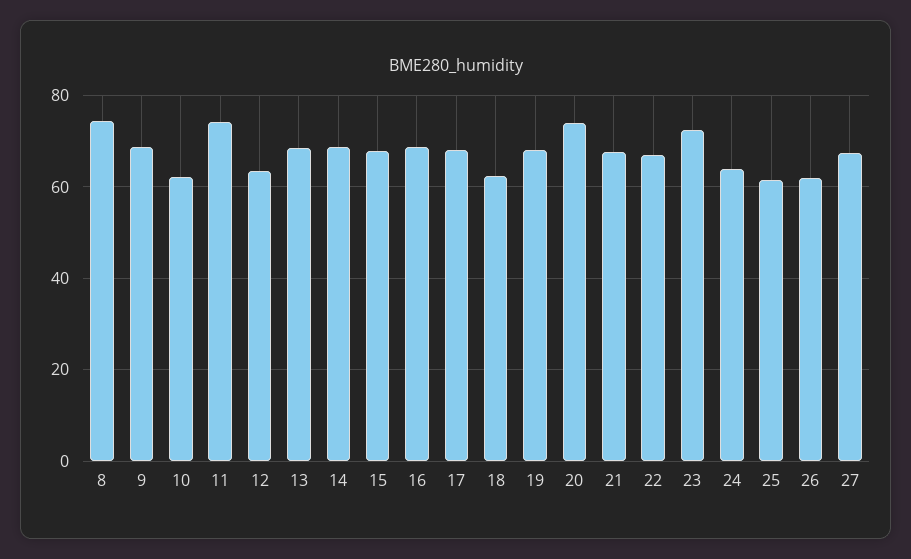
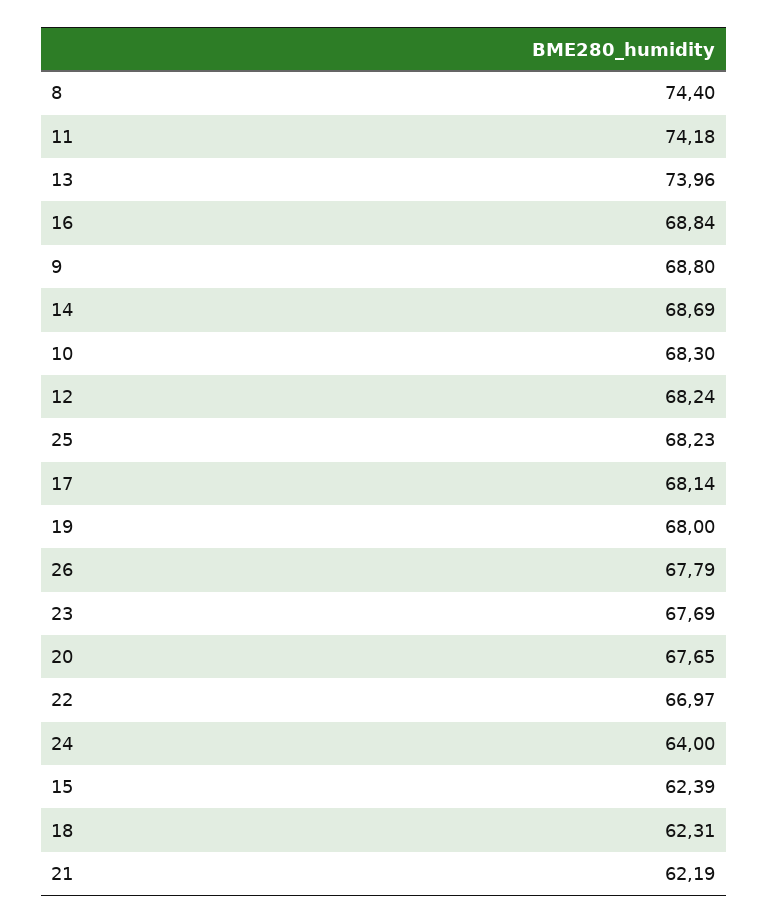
10: 62 -> 68.3
12: 64 -> 68.24
13: 68 -> 73.96
15: 68 -> 62.39
20: 74 -> 67.65
21: 68 -> 62.19
23: 72 -> 67.69
25: 62 -> 68.23
26: 62 -> 67.79
27: 68 -> none

